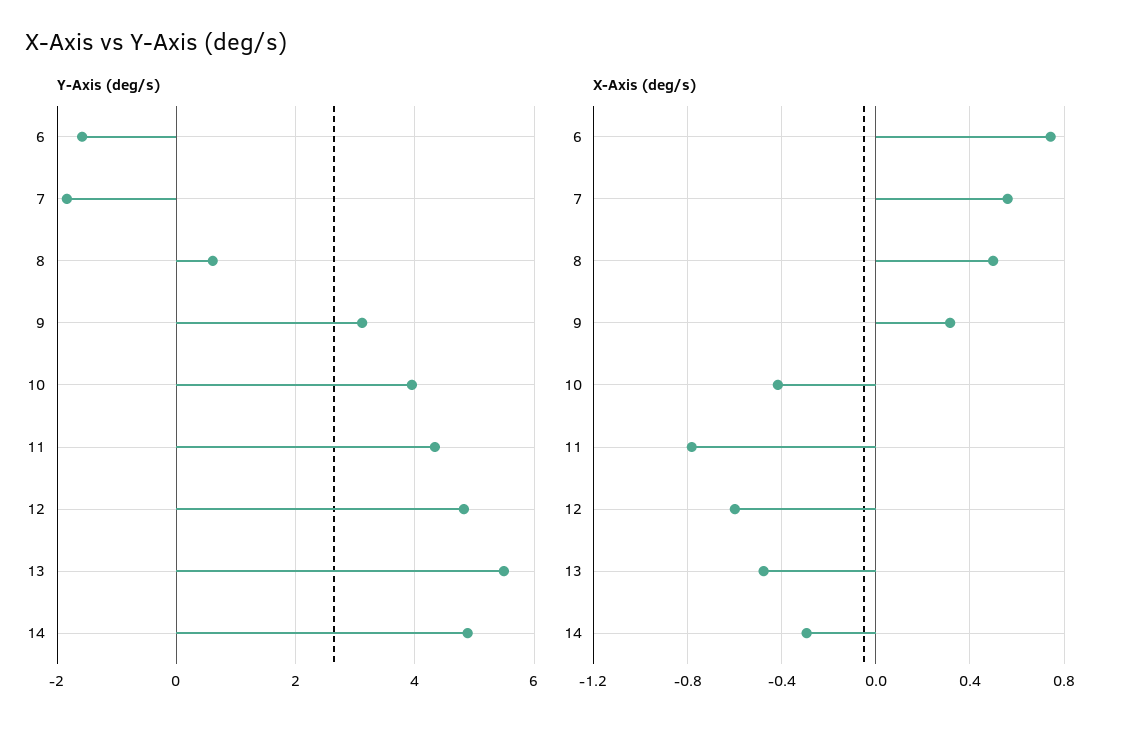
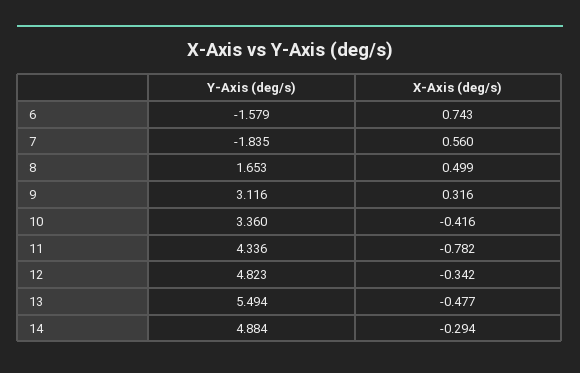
Y-Axis (deg/s), 8: 0.6 -> 1.653
Y-Axis (deg/s), 10: 4 -> 3.36
X-Axis (deg/s), 12: -0.6 -> -0.342

